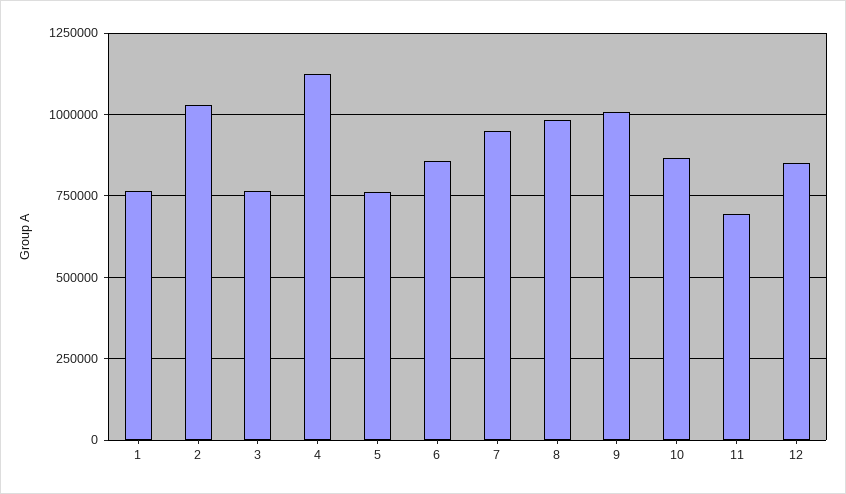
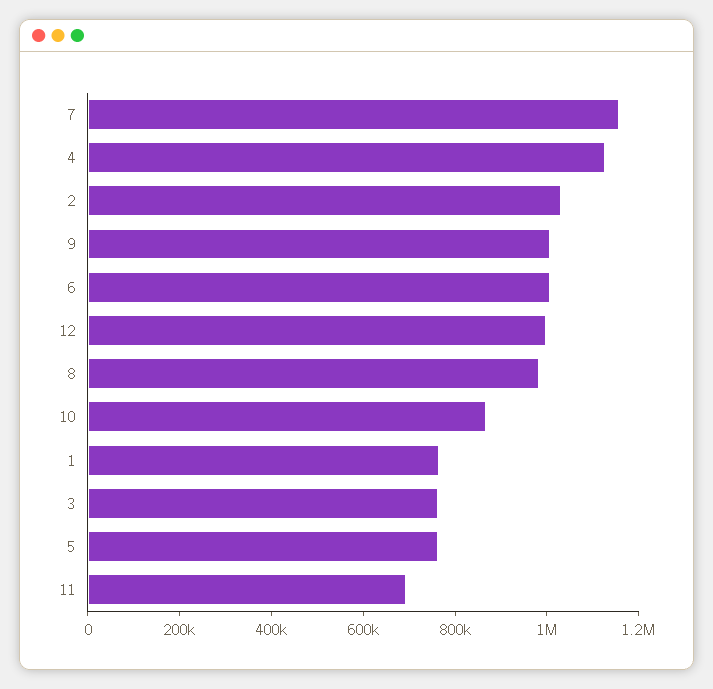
6: 850000 -> 1000000
7: 950000 -> 1150000
12: 850000 -> 1000000

